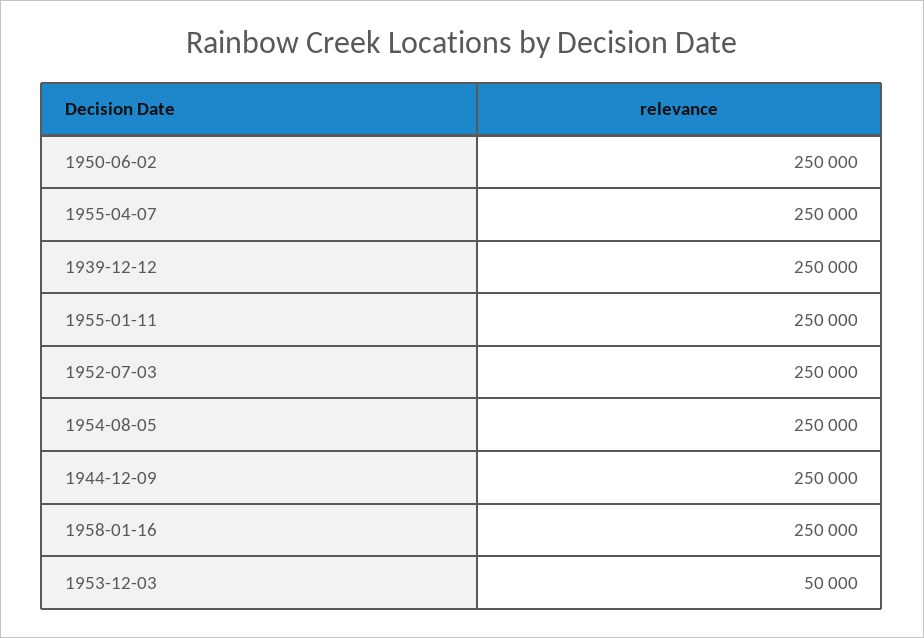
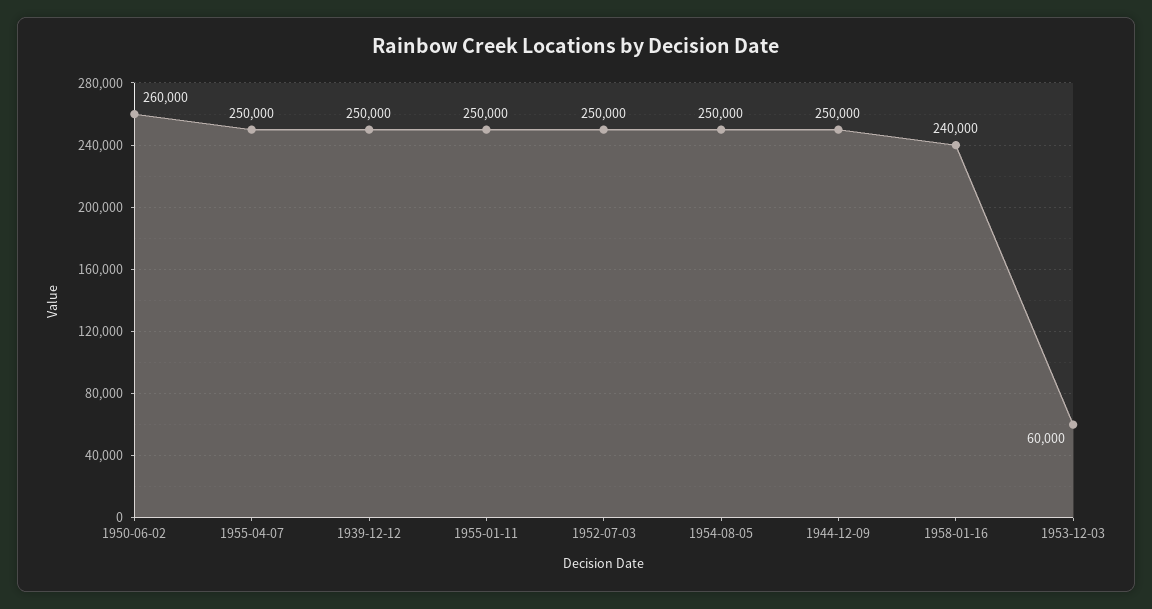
1950-06-02: 250000 -> 260000
1958-01-16: 250000 -> 240000
1953-12-03: 50000 -> 60000

